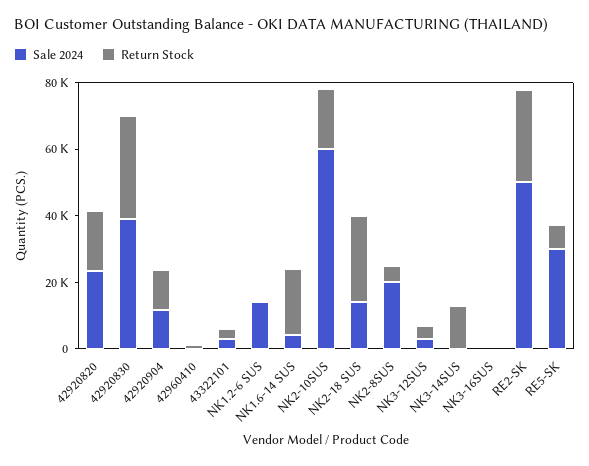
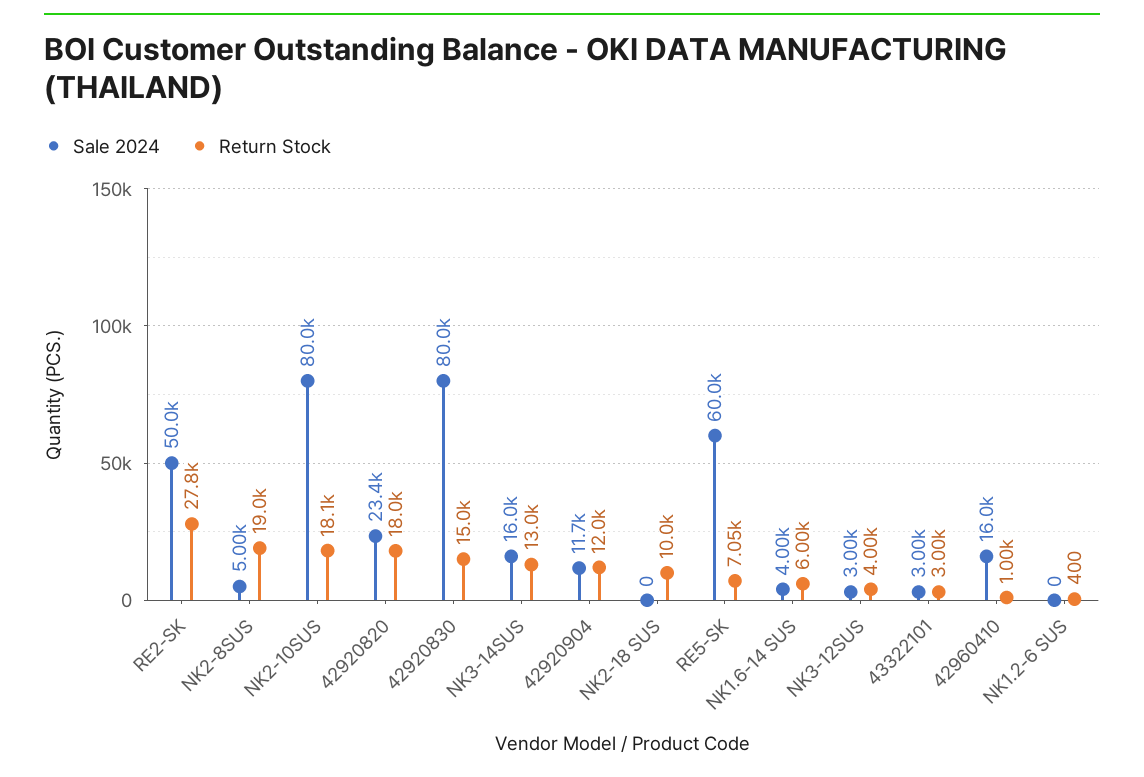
Sale 2024, 42920830: 40000 -> 80000
Return Stock, 42920830: 30000 -> 15000
Sale 2024, 42960410: 0 -> 16000
Sale 2024, NK1.2-6 SUS: 15000 -> 0
Return Stock, NK1.6-14 SUS: 20000 -> 6000
Sale 2024, NK2-10SUS: 60000 -> 80000
Sale 2024, NK2-18 SUS: 15000 -> 0
Return Stock, NK2-18 SUS: 25000 -> 10000
Sale 2024, NK2-8SUS: 20000 -> 5000
Return Stock, NK2-8SUS: 5000 -> 19000
Sale 2024, NK3-14SUS: 0 -> 16000
Sale 2024, NK3-16SUS: 0 -> none
Return Stock, NK3-16SUS: 0 -> none
Sale 2024, RE5-SK: 30000 -> 60000

